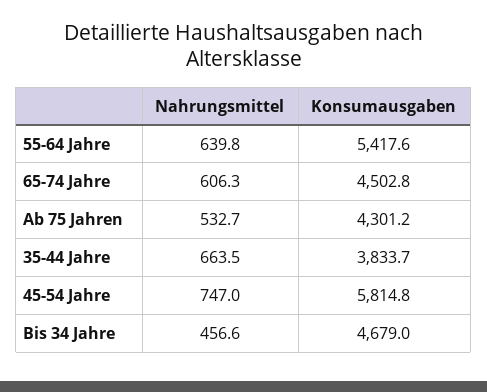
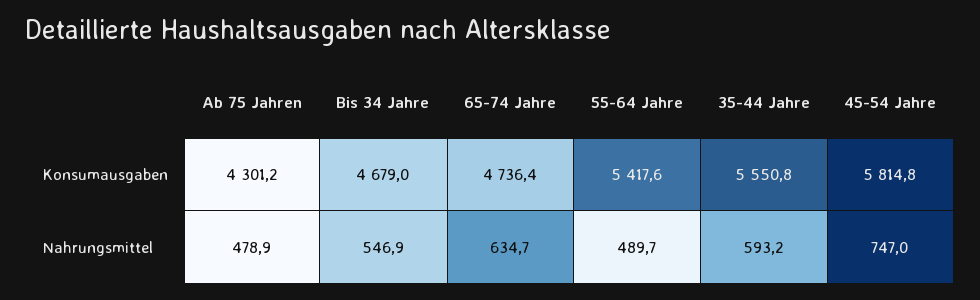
Nahrungsmittel, 55-64 Jahre: 639.8 -> 489.7
Nahrungsmittel, 65-74 Jahre: 606.3 -> 634.7
Konsumausgaben, 65-74 Jahre: 4502.8 -> 4736.4
Nahrungsmittel, Ab 75 Jahren: 532.7 -> 478.9
Nahrungsmittel, 35-44 Jahre: 663.5 -> 593.2
Konsumausgaben, 35-44 Jahre: 3833.7 -> 5550.8
Nahrungsmittel, Bis 34 Jahre: 456.6 -> 546.9

